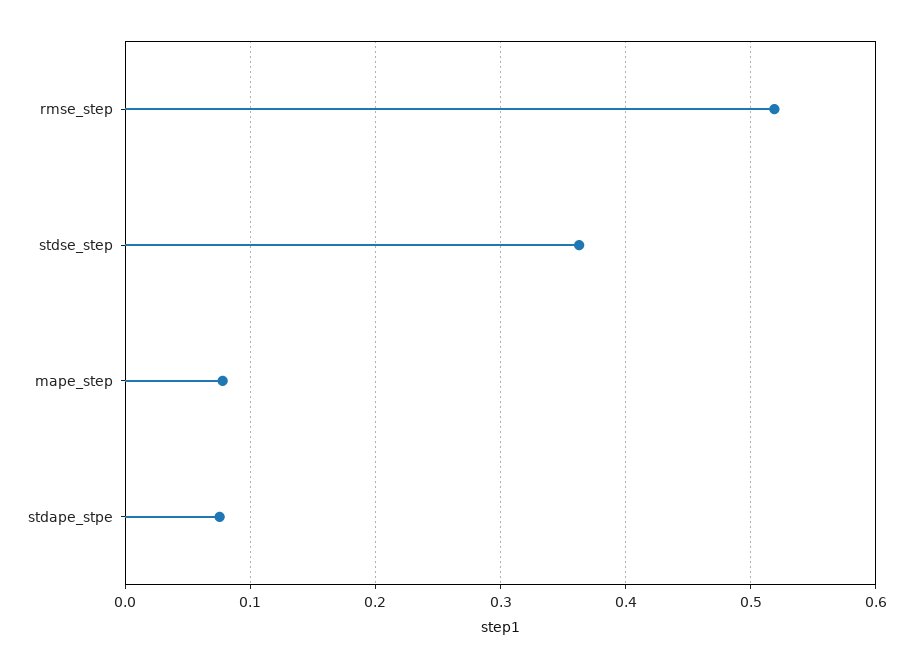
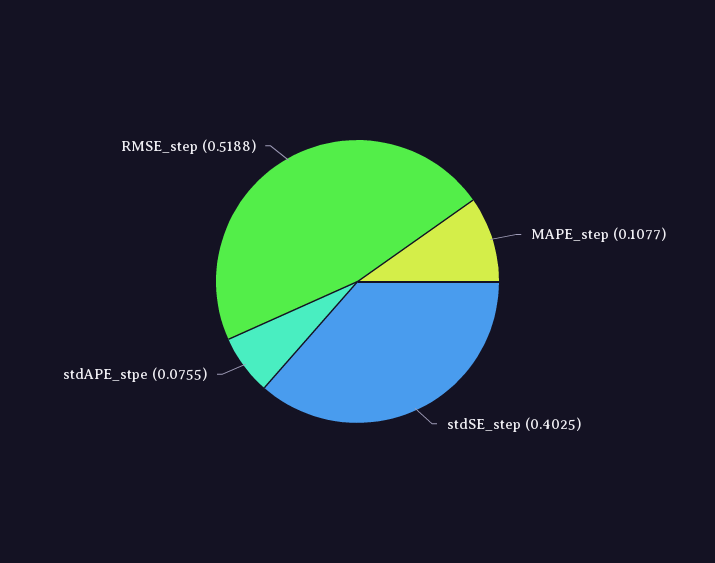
stdse_step: 0.36 -> 0.4025
mape_step: 0.08 -> 0.1077

